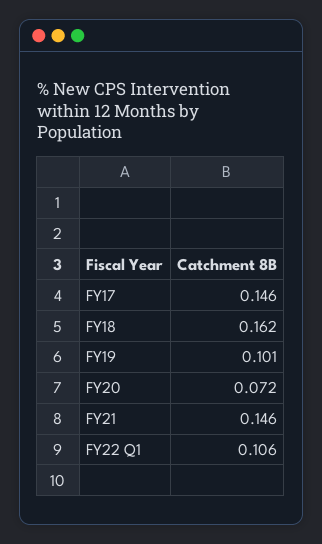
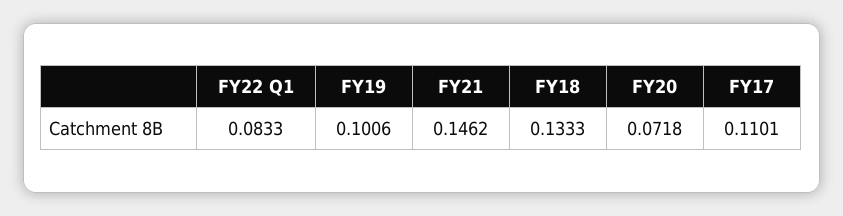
FY17: 0.146 -> 0.1101
FY18: 0.162 -> 0.1333
FY22 Q1: 0.106 -> 0.0833

